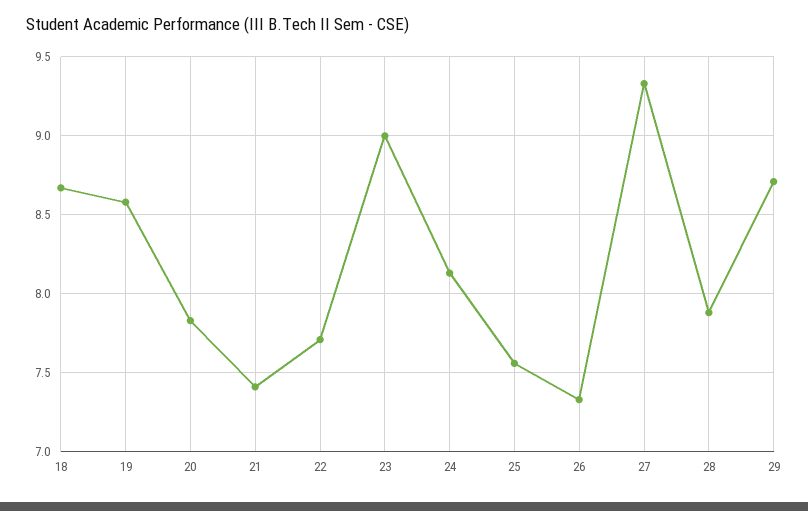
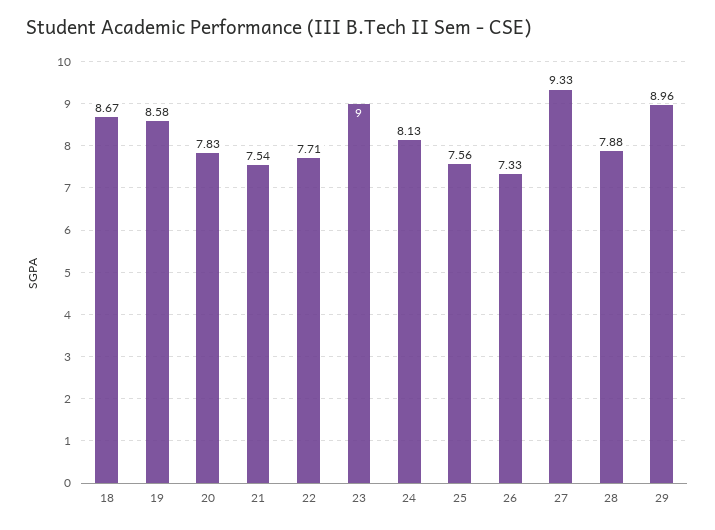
21: 7.4 -> 7.54
29: 8.7 -> 8.96

